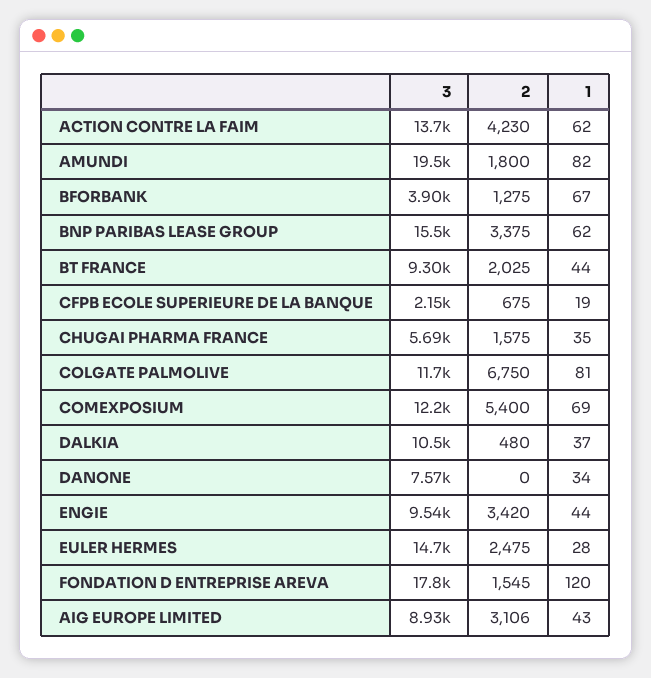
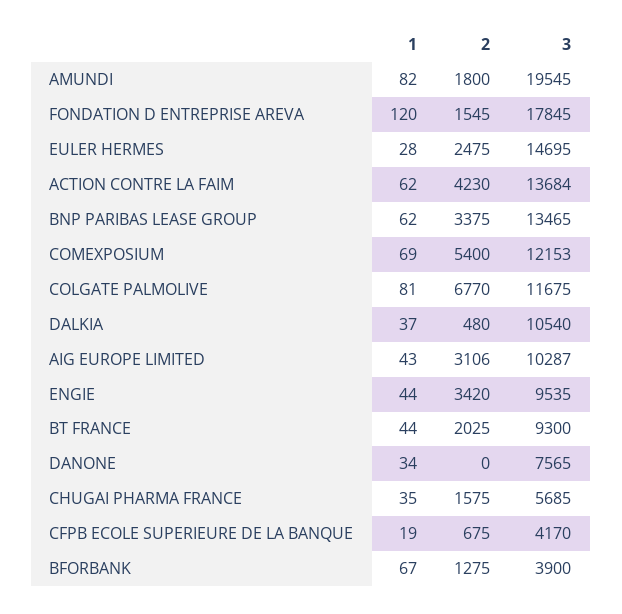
3, BNP PARIBAS LEASE GROUP: 15500 -> 13465
3, CFPB ECOLE SUPERIEURE DE LA BANQUE: 2150 -> 4170
2, COLGATE PALMOLIVE: 6750 -> 6770
3, AIG EUROPE LIMITED: 8930 -> 10287

